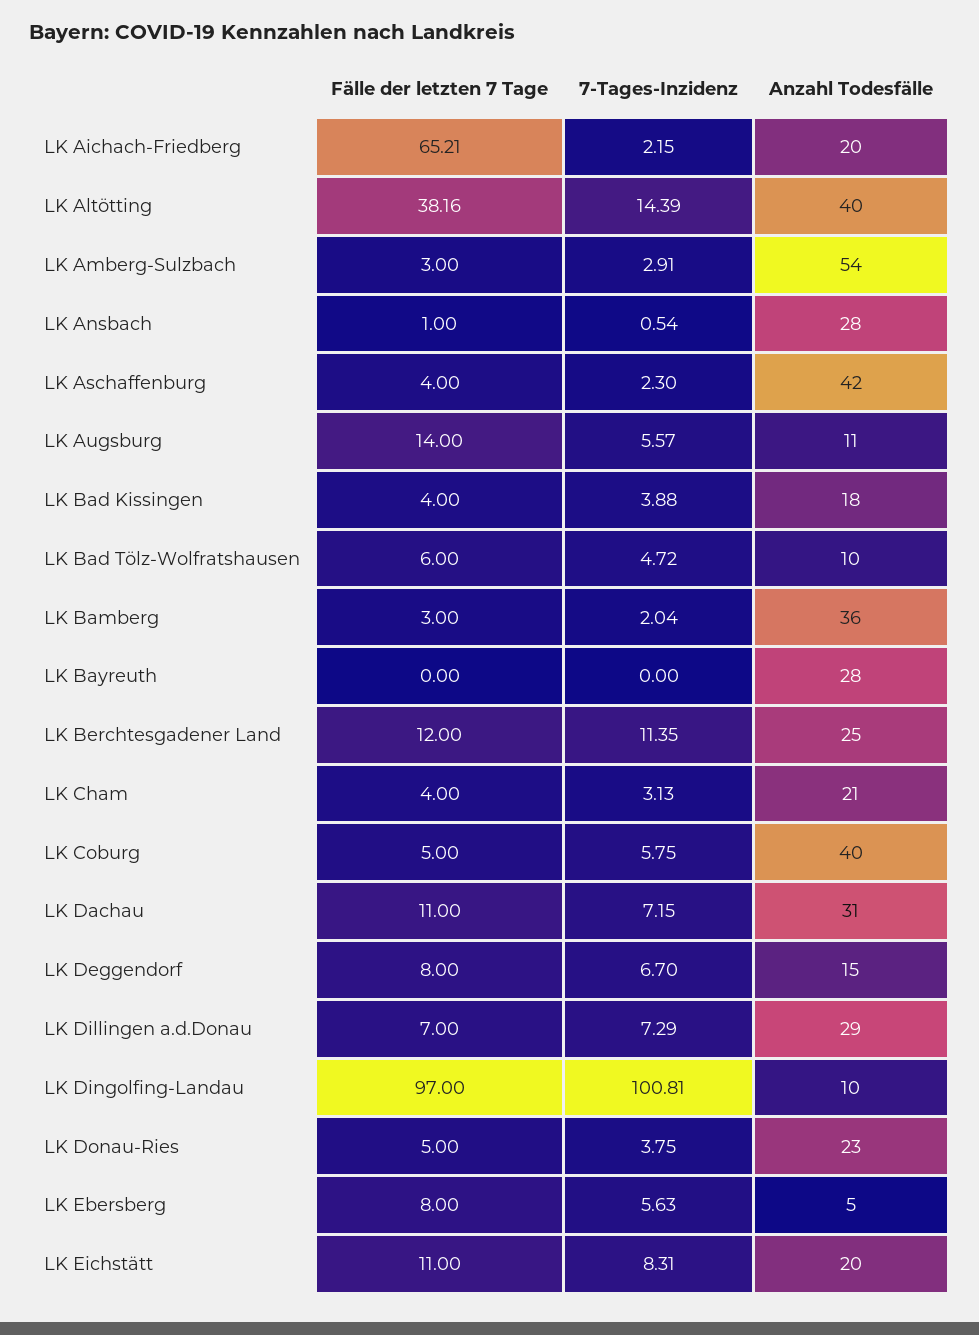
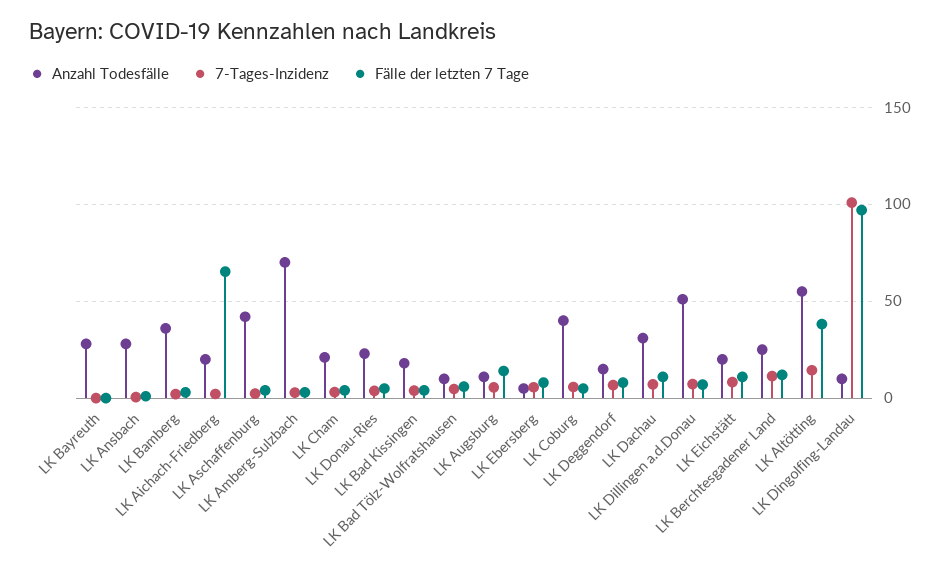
Anzahl Todesfälle, LK Altötting: 40 -> 55
Anzahl Todesfälle, LK Amberg-Sulzbach: 54 -> 70
Anzahl Todesfälle, LK Dillingen a.d.Donau: 29 -> 50

